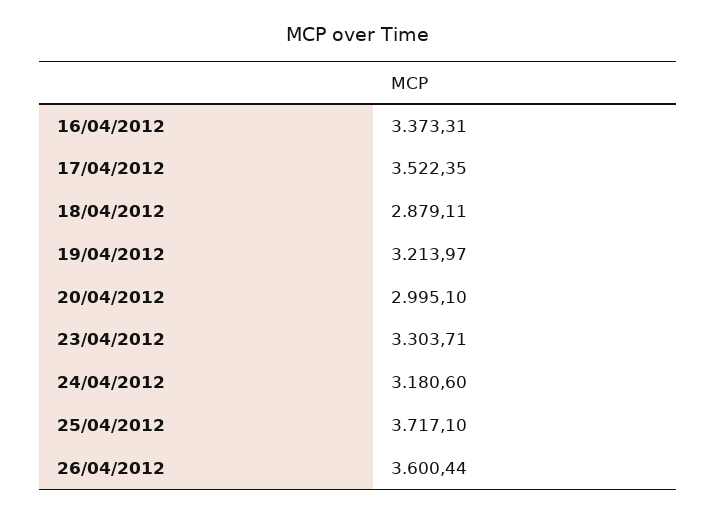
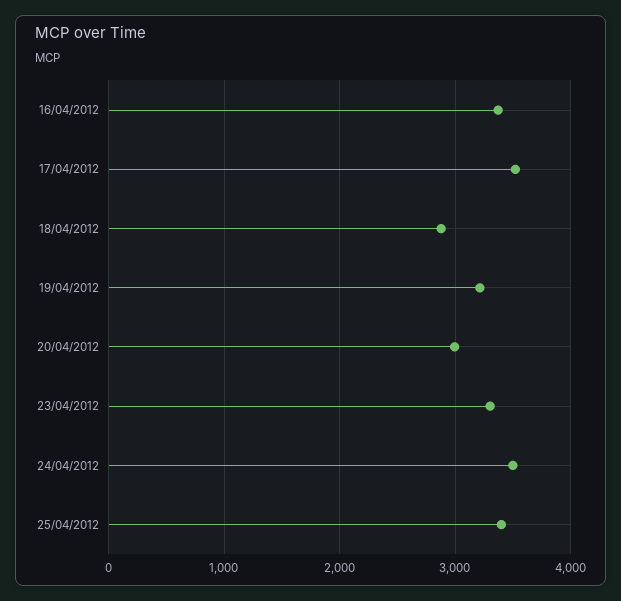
24/04/2012: 3180.6 -> 3500
25/04/2012: 3717.1 -> 3400
26/04/2012: 3600.44 -> none

